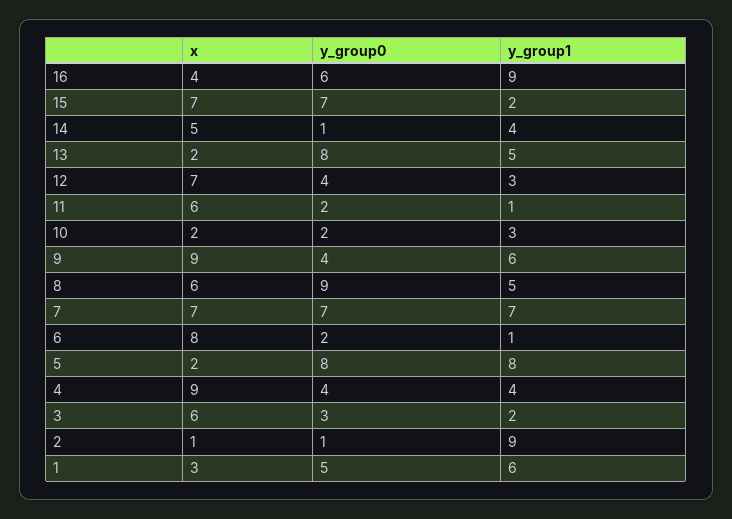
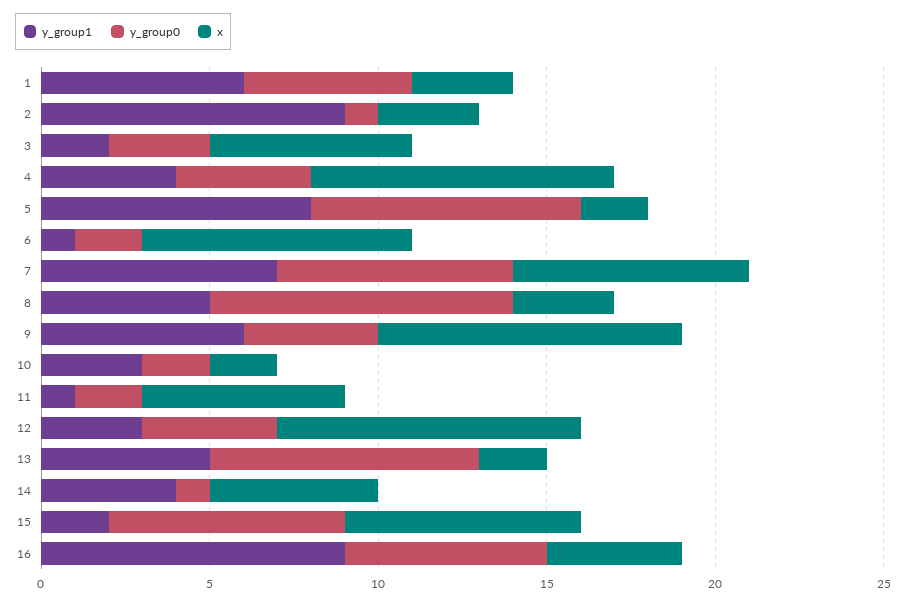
x, 12: 7 -> 9
x, 8: 6 -> 3
x, 2: 1 -> 3

